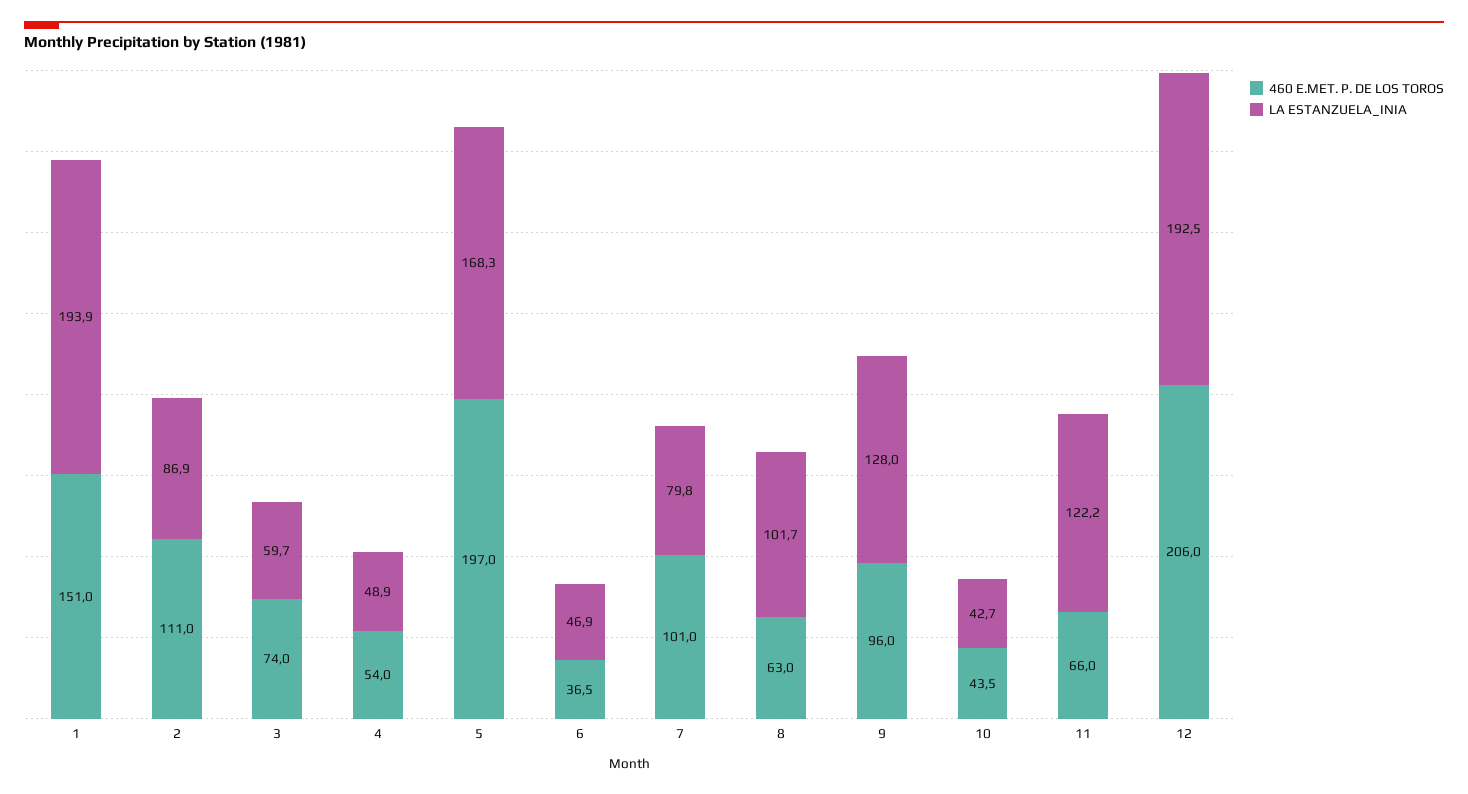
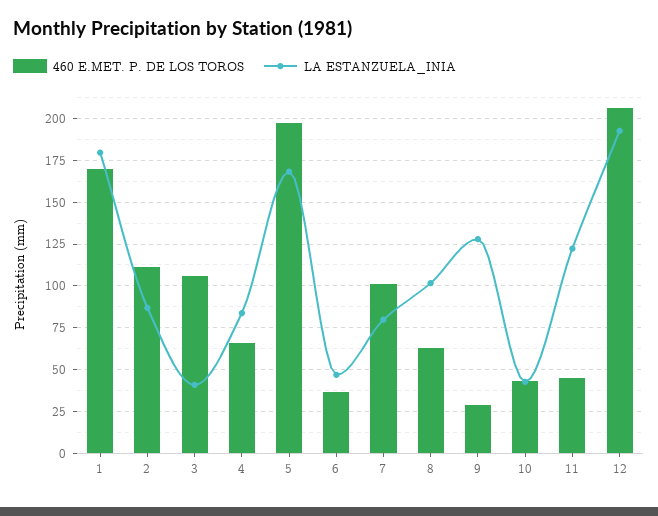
460 E.MET. P. DE LOS TOROS, 1: 151 -> 170
LA ESTANZUELA_INIA, 1: 193.9 -> 180
460 E.MET. P. DE LOS TOROS, 3: 74 -> 105
LA ESTANZUELA_INIA, 3: 59.7 -> 40
460 E.MET. P. DE LOS TOROS, 4: 54 -> 65
LA ESTANZUELA_INIA, 4: 48.9 -> 85
460 E.MET. P. DE LOS TOROS, 9: 96 -> 30
460 E.MET. P. DE LOS TOROS, 11: 66 -> 45

